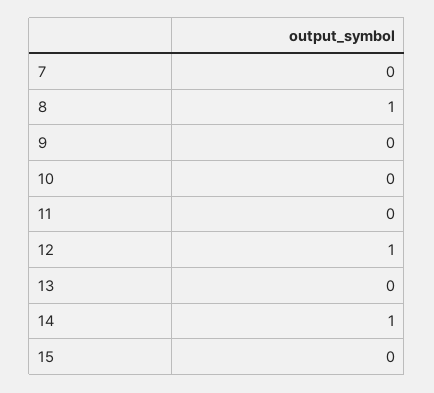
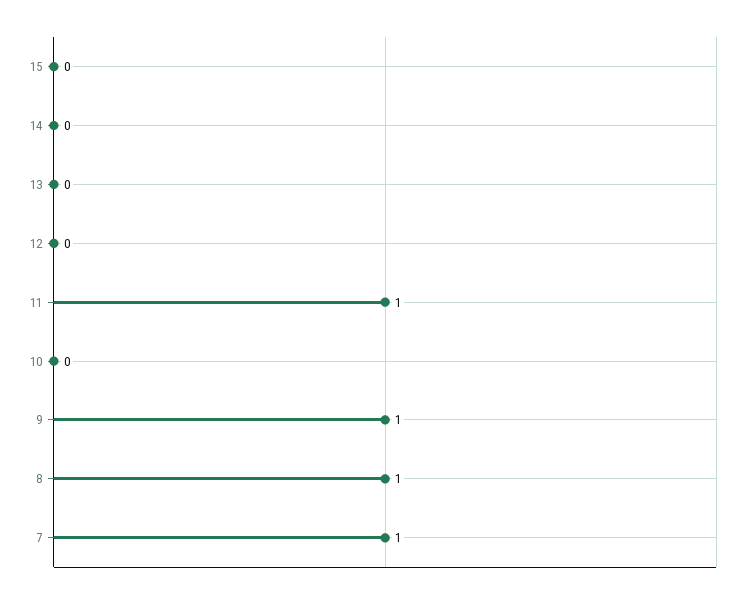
7: 0 -> 1
9: 0 -> 1
11: 0 -> 1
12: 1 -> 0
14: 1 -> 0

